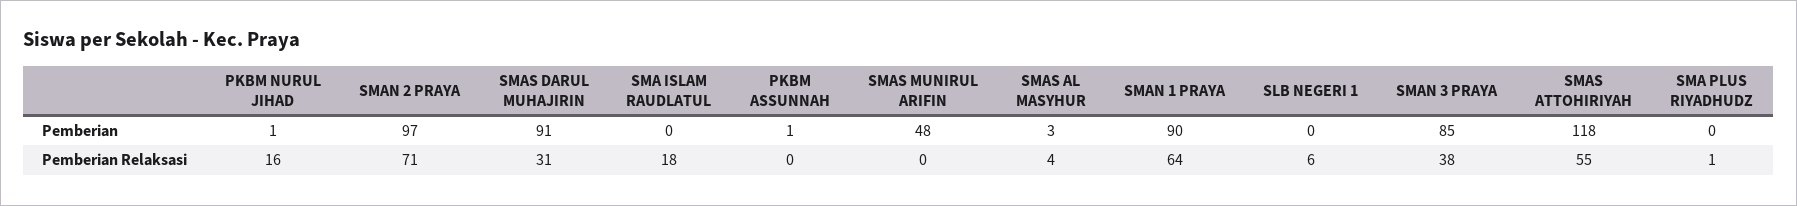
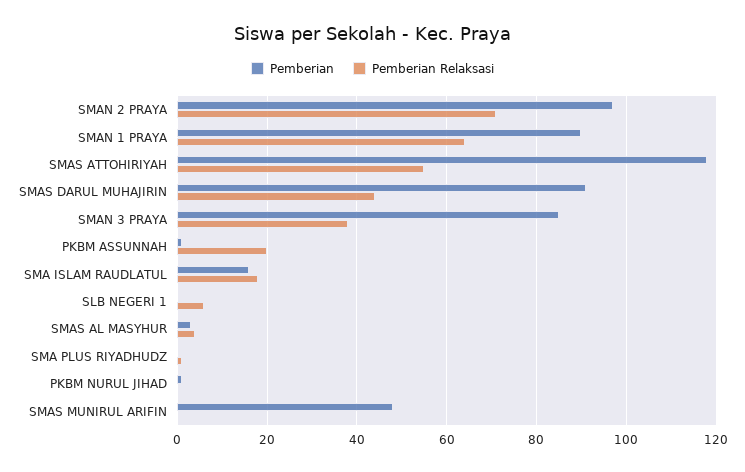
Pemberian, SMA ISLAM RAUDLATUL: 0 -> 15
Pemberian Relaksasi, PKBM NURUL JIHAD: 16 -> 0
Pemberian Relaksasi, SMAS DARUL MUHAJIRIN: 31 -> 45
Pemberian Relaksasi, PKBM ASSUNNAH: 0 -> 20

